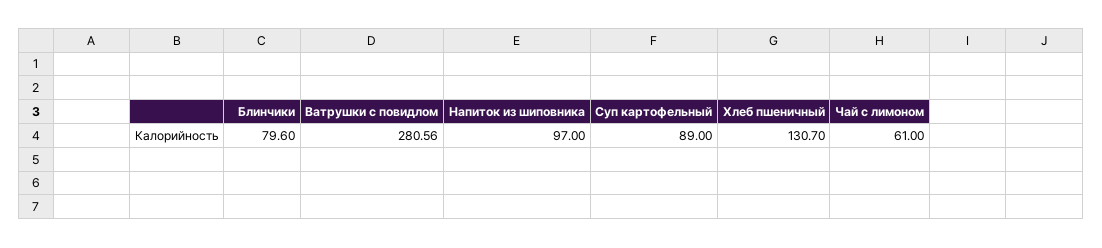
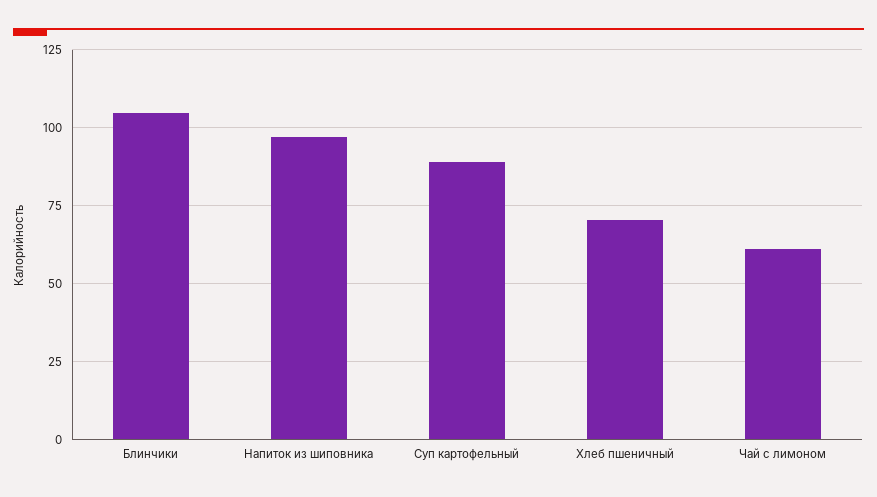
Блинчики: 79.6 -> 105
Ватрушки с повидлом: 280.56 -> none
Хлеб пшеничный: 130.7 -> 70

